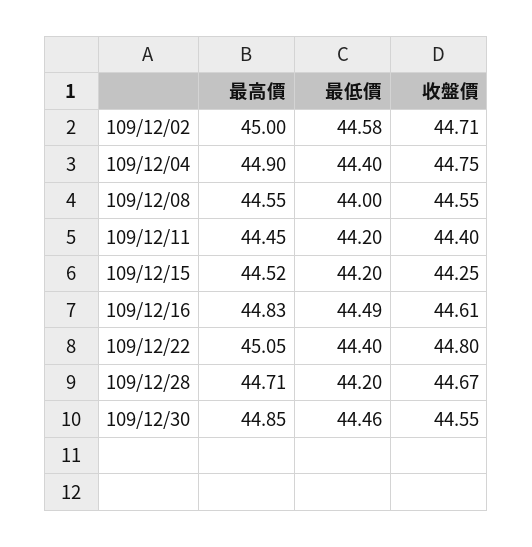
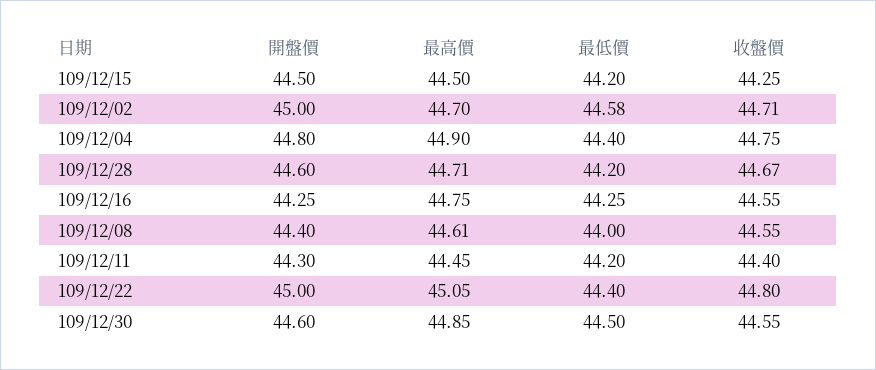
最高價, 109/12/02: 45 -> 44.7
最高價, 109/12/08: 44.55 -> 44.61
最高價, 109/12/15: 44.52 -> 44.5
最高價, 109/12/16: 44.83 -> 44.75
最低價, 109/12/16: 44.49 -> 44.25
收盤價, 109/12/16: 44.61 -> 44.55
最低價, 109/12/30: 44.46 -> 44.5
開盤價, 109/12/15: none -> 44.5
開盤價, 109/12/02: none -> 45
開盤價, 109/12/04: none -> 44.8
開盤價, 109/12/28: none -> 44.6
開盤價, 109/12/16: none -> 44.25
開盤價, 109/12/08: none -> 44.4
開盤價, 109/12/11: none -> 44.3
開盤價, 109/12/22: none -> 45
開盤價, 109/12/30: none -> 44.6

